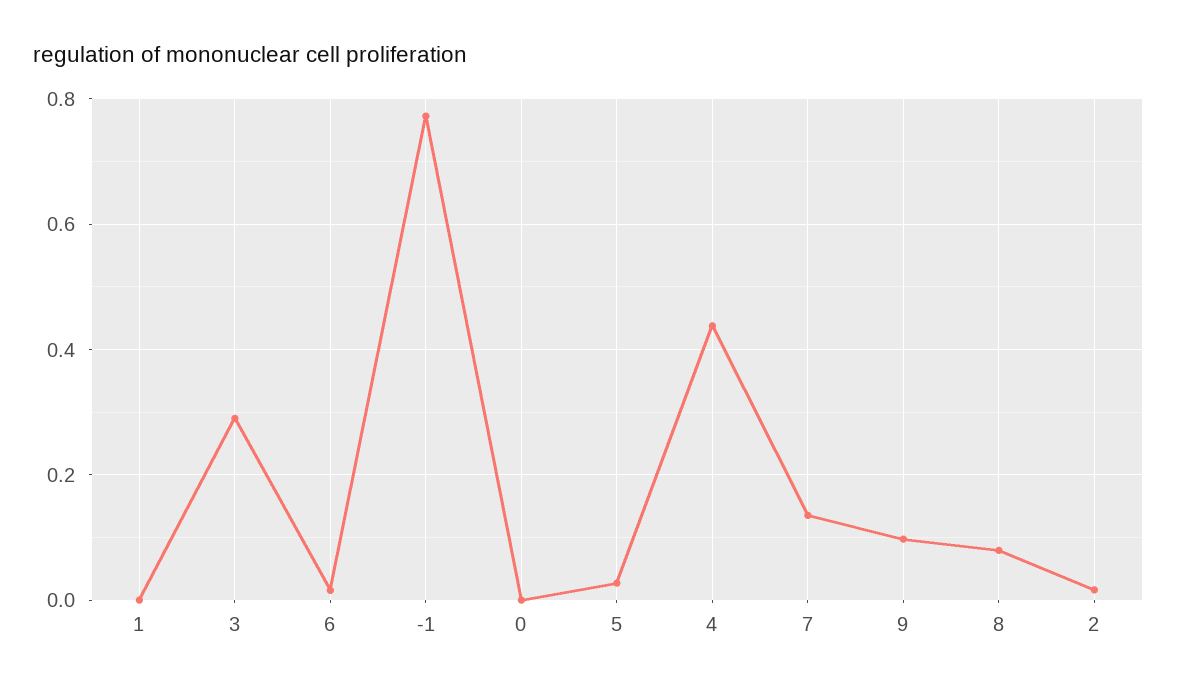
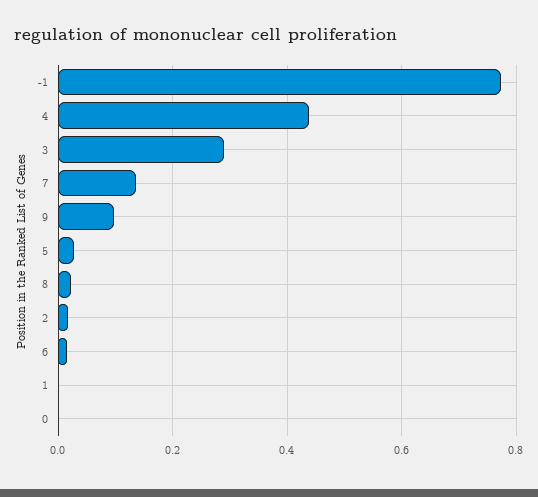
8: 0.08 -> 0.02

